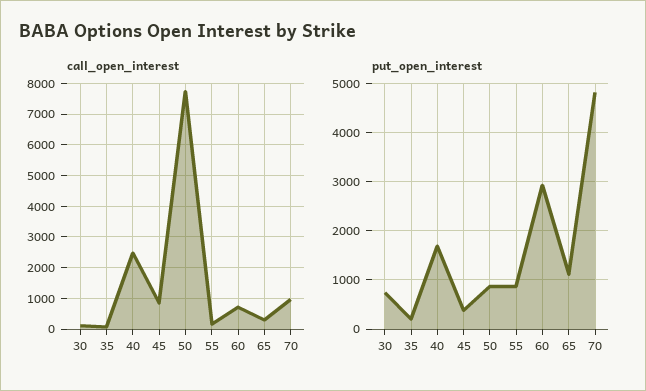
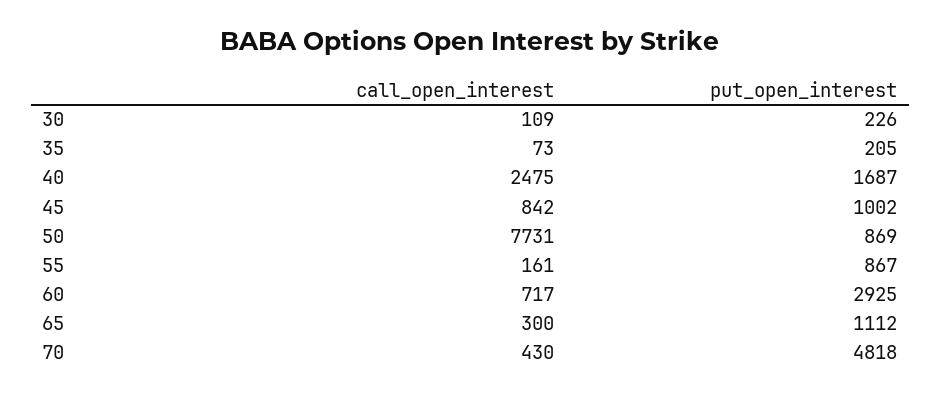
call_open_interest, 70: 1000 -> 430
put_open_interest, 30: 800 -> 226
put_open_interest, 45: 400 -> 1002

